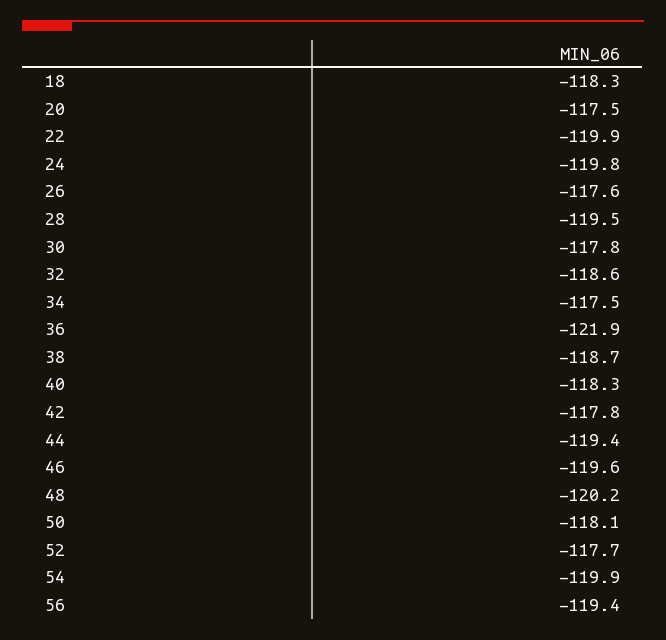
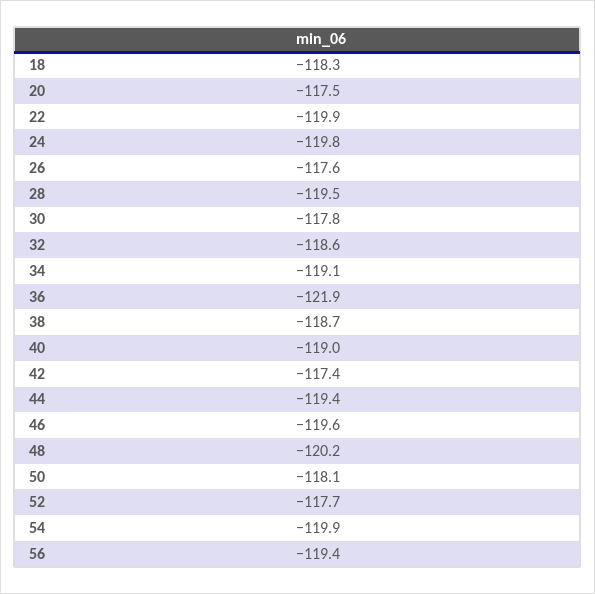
34: -117.5 -> -119.1
40: -118.3 -> -119
42: -117.8 -> -117.4

